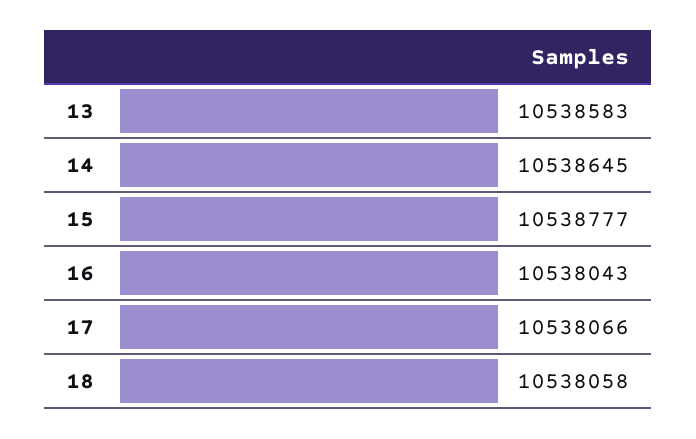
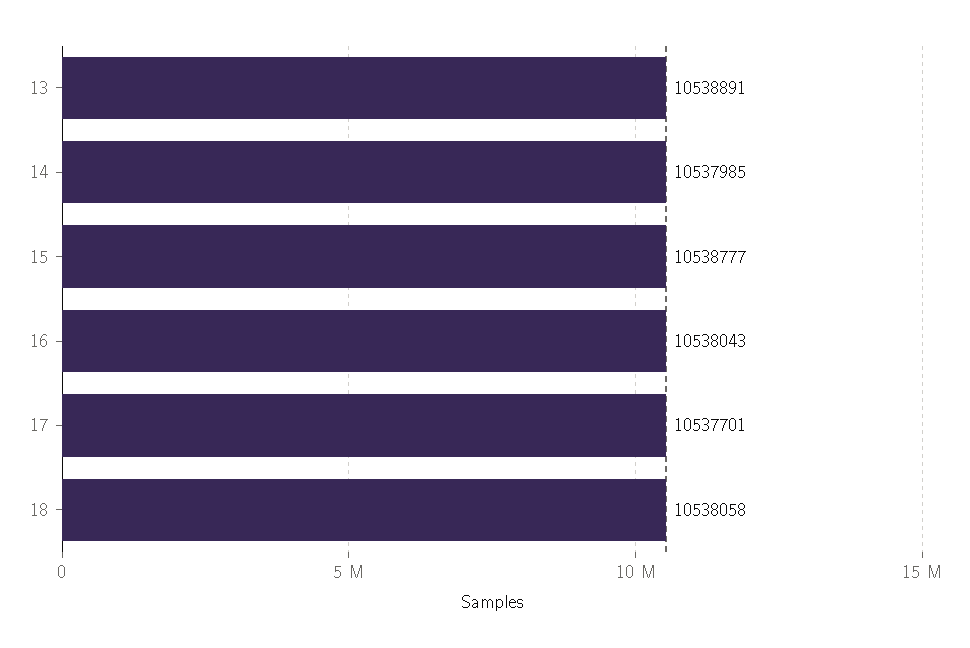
13: 10538583 -> 10538891
14: 10538645 -> 10537985
17: 10538066 -> 10537701

